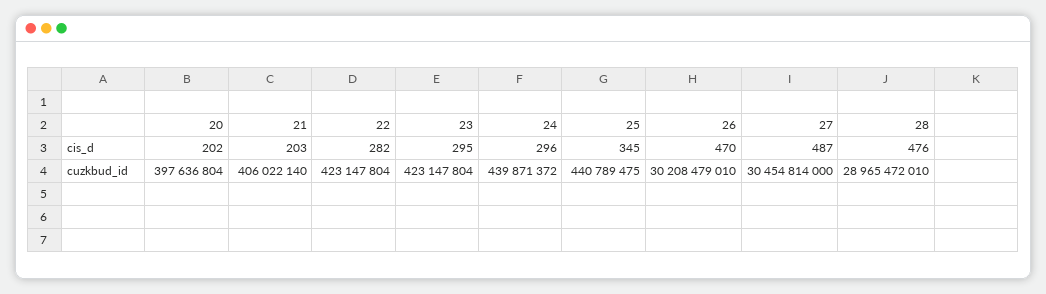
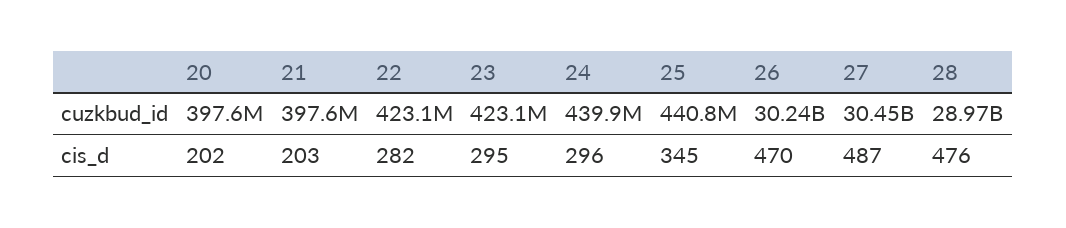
21, cuzkbud_id: 406022140 -> 397600000
26, cuzkbud_id: 30208479010 -> 30240000000

